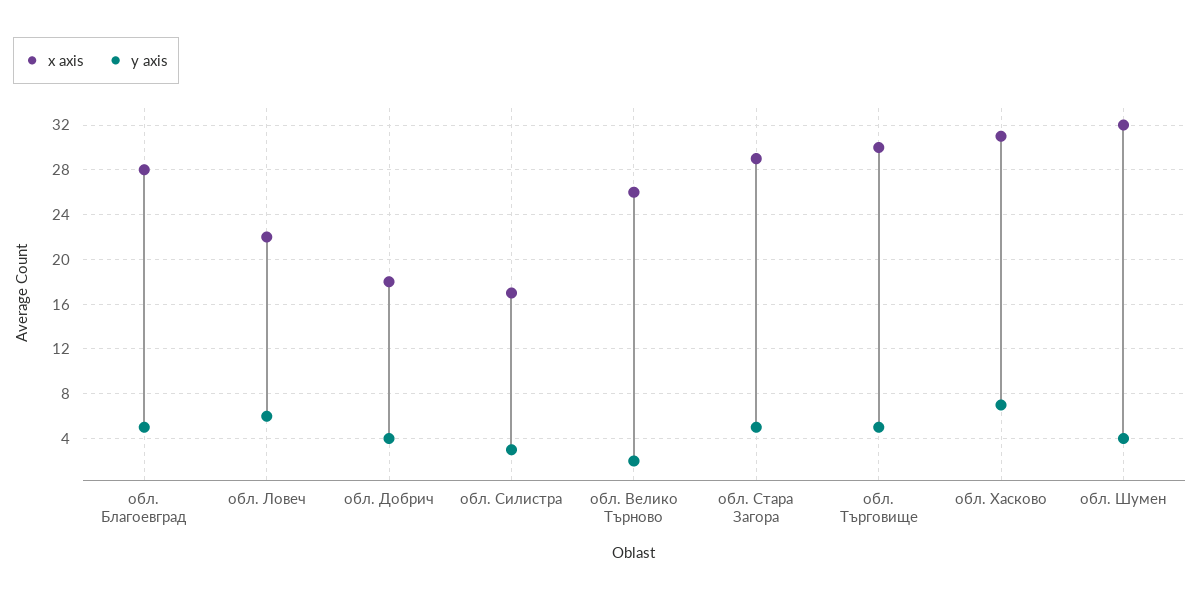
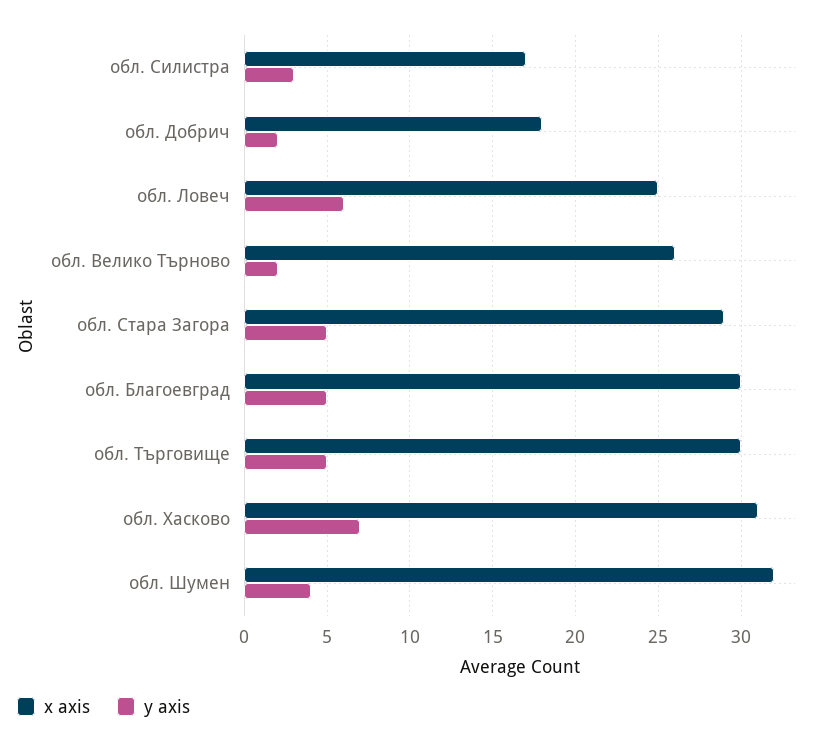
x axis, обл. Благоевград: 28 -> 30
x axis, обл. Ловеч: 22 -> 25
y axis, обл. Добрич: 4 -> 2

